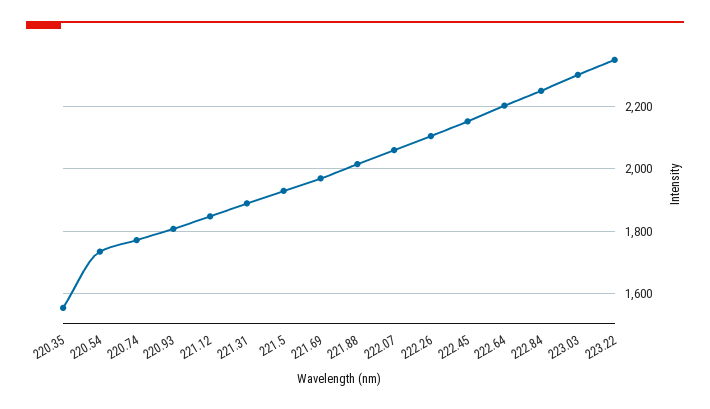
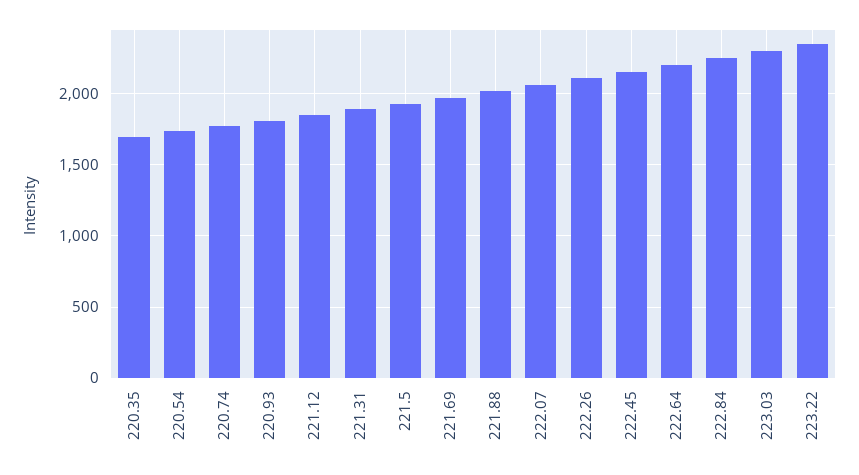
220.35: 1560 -> 1700

